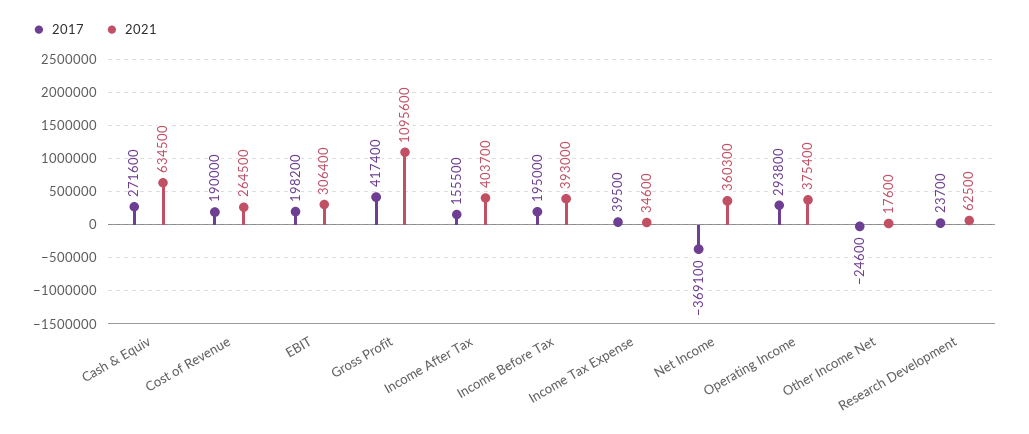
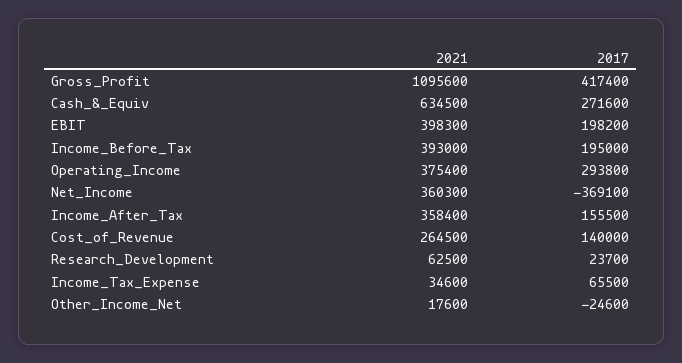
2017, Cost of Revenue: 190000 -> 140000
2021, EBIT: 306400 -> 398300
2021, Income After Tax: 403700 -> 358400
2017, Income Tax Expense: 39500 -> 65500

